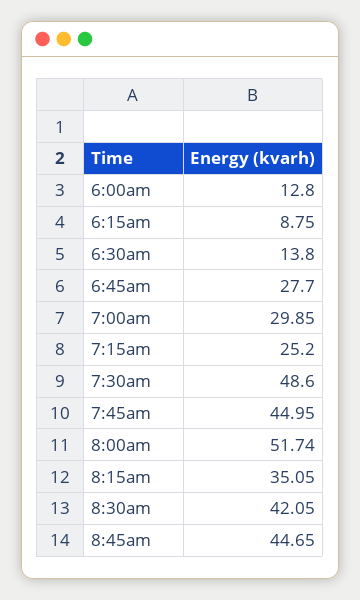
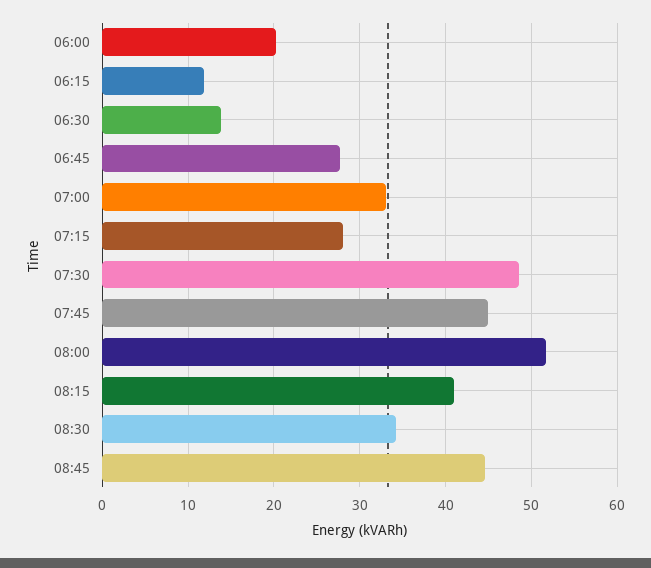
6:00am: 12.8 -> 20
6:15am: 8.75 -> 12
7:00am: 29.85 -> 33
7:15am: 25.2 -> 28
8:15am: 35.05 -> 41
8:30am: 42.05 -> 34

